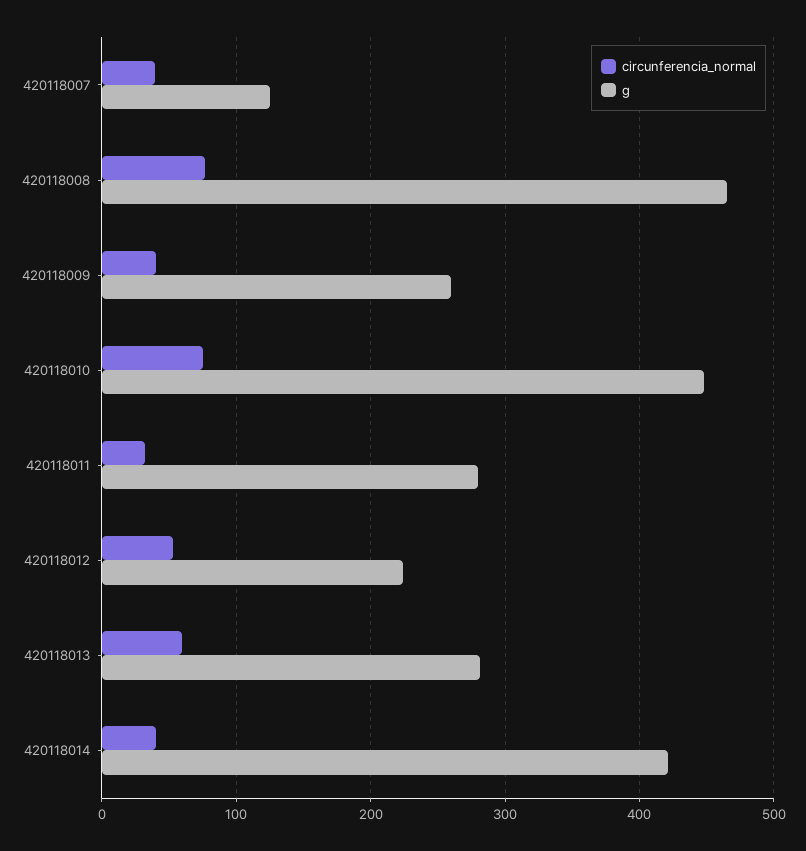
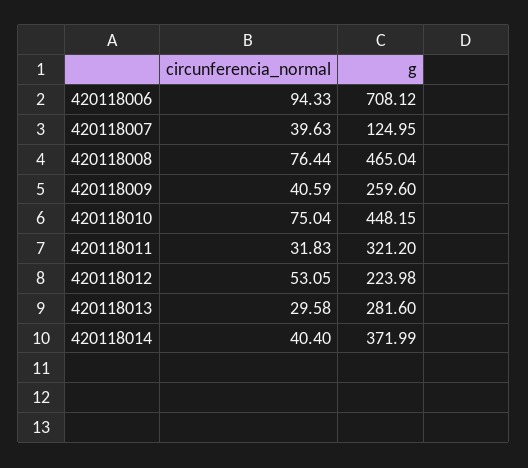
g, 420118011: 280 -> 321.2
circunferencia_normal, 420118013: 60 -> 29.58
g, 420118014: 420 -> 371.99
circunferencia_normal, 420118006: none -> 94.33
g, 420118006: none -> 708.12

